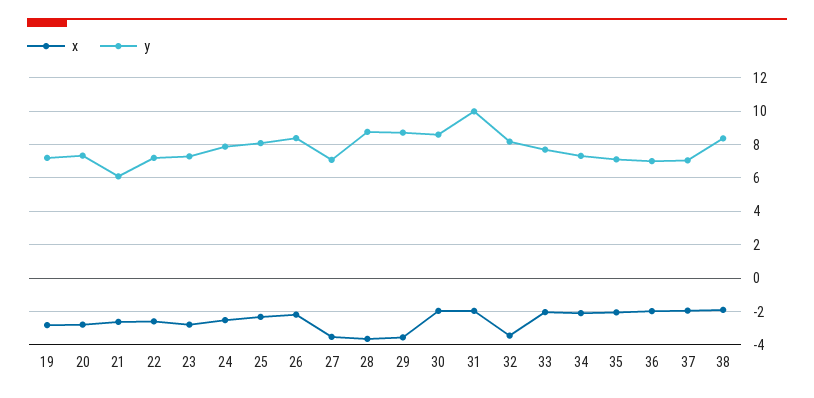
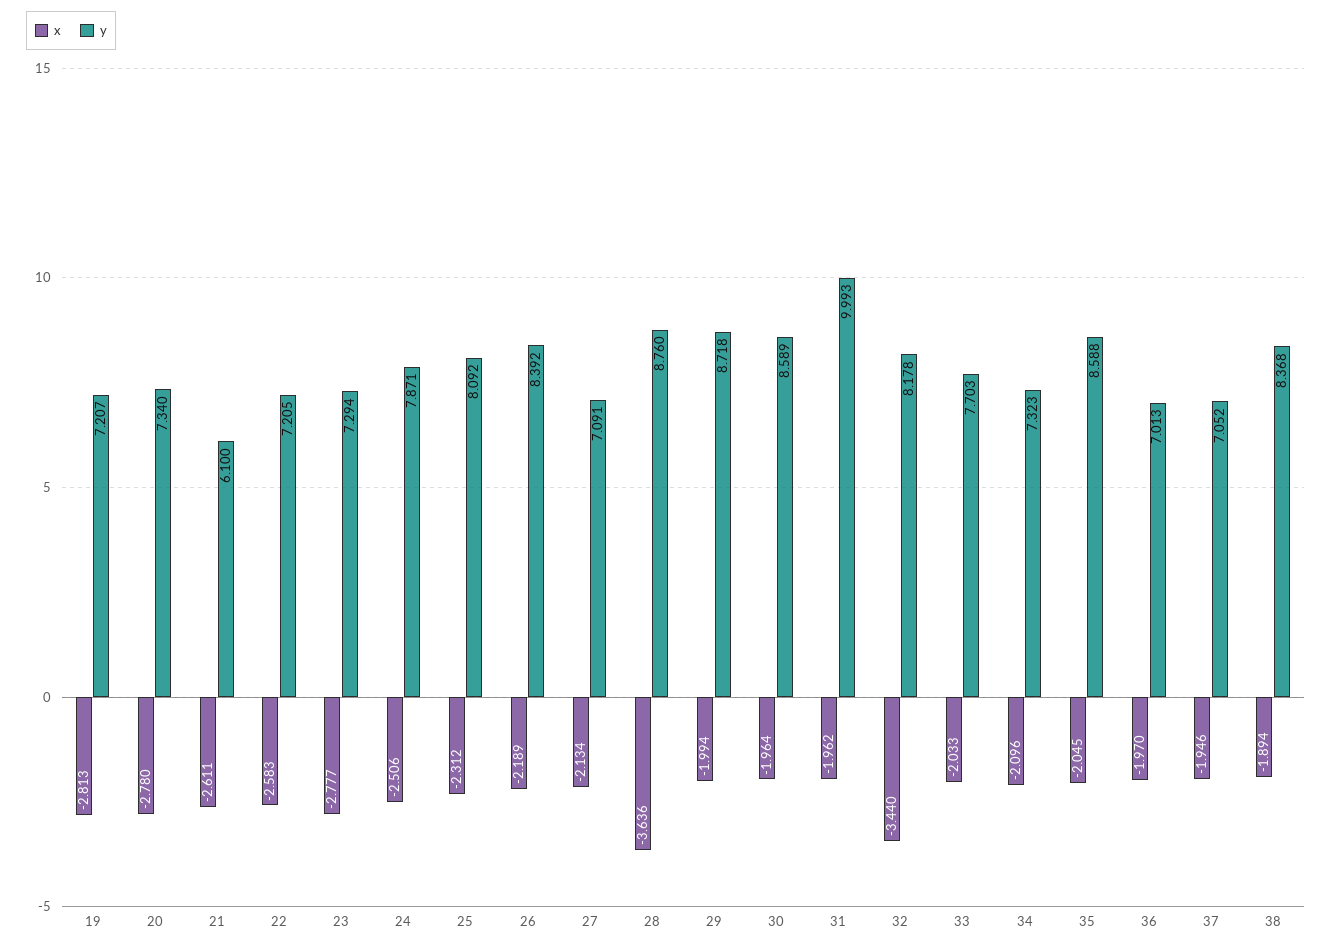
x, 27: -3.5 -> -2.134
x, 29: -3.5 -> -1.994
y, 35: 7 -> 8.588

